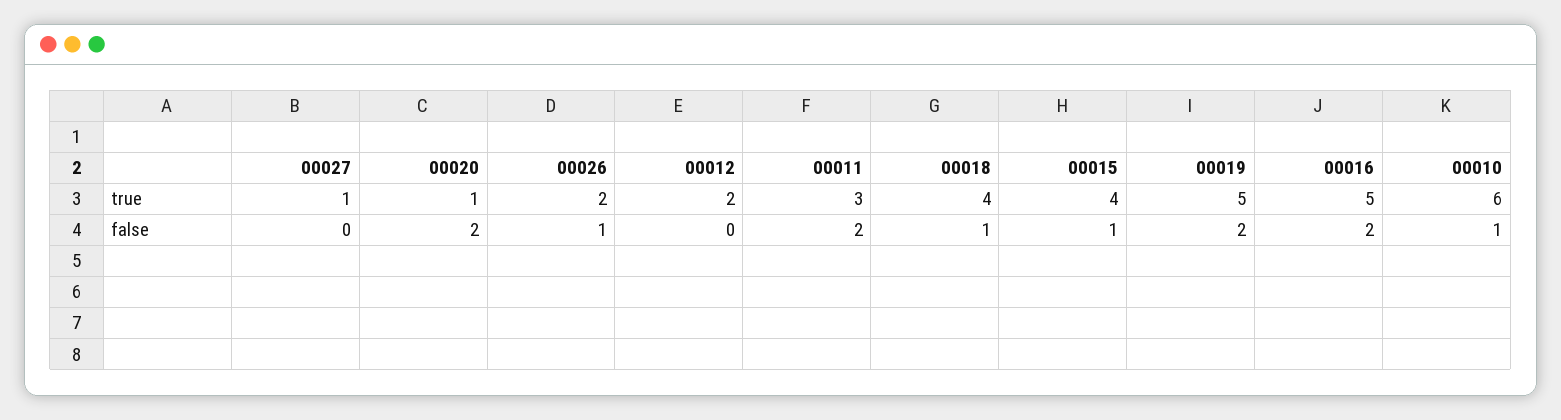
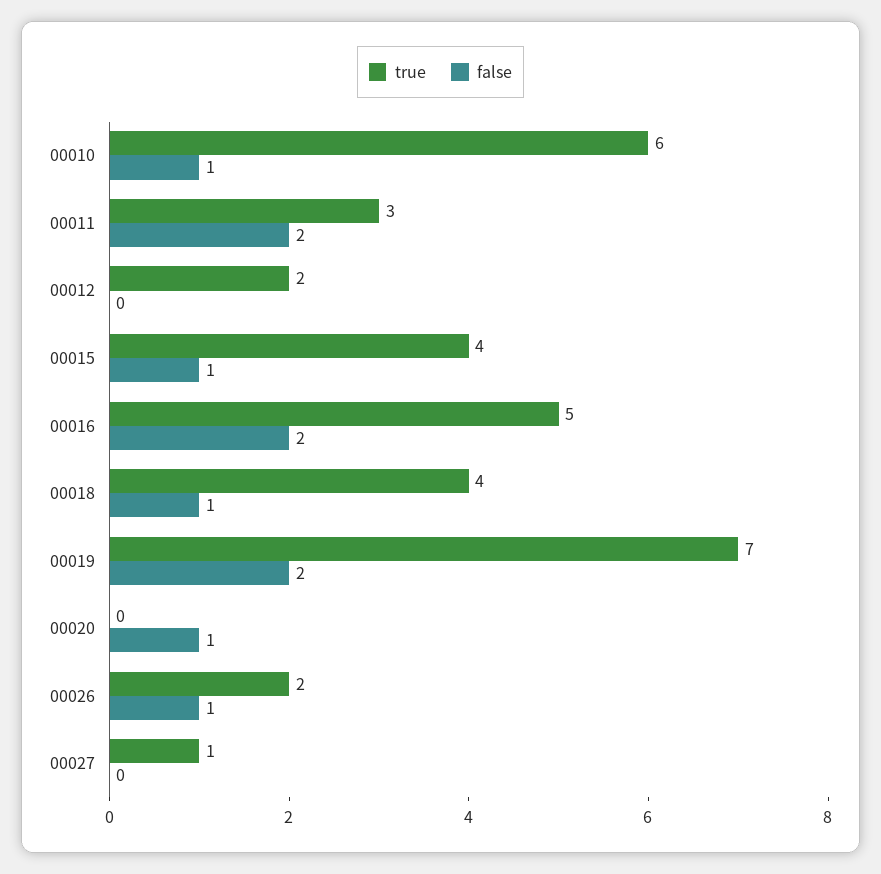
true, 00020: 1 -> 0
true, 00019: 5 -> 7
false, 00020: 2 -> 1

